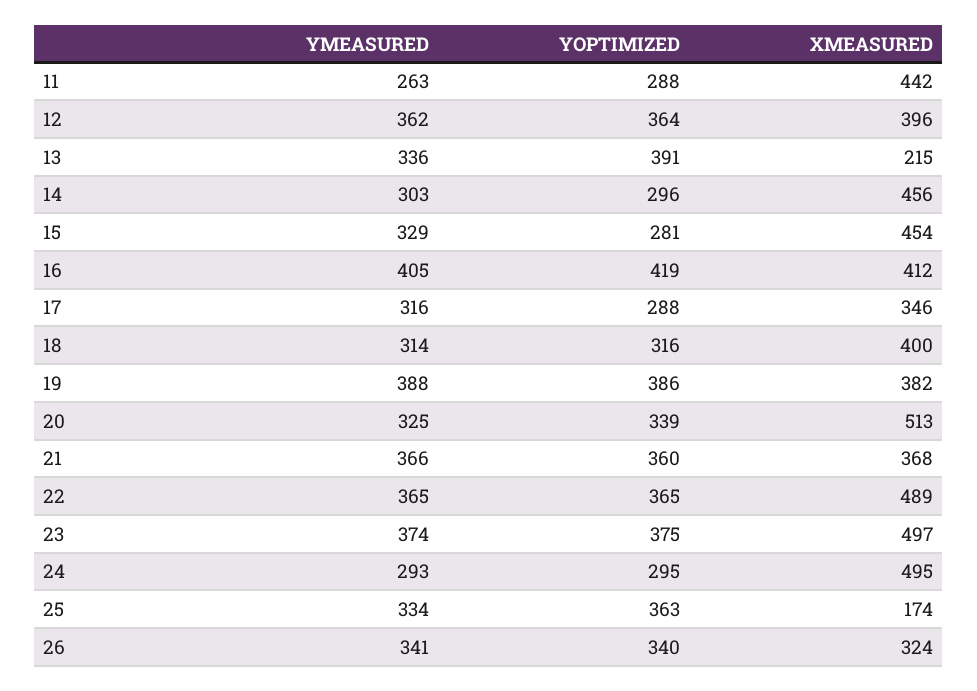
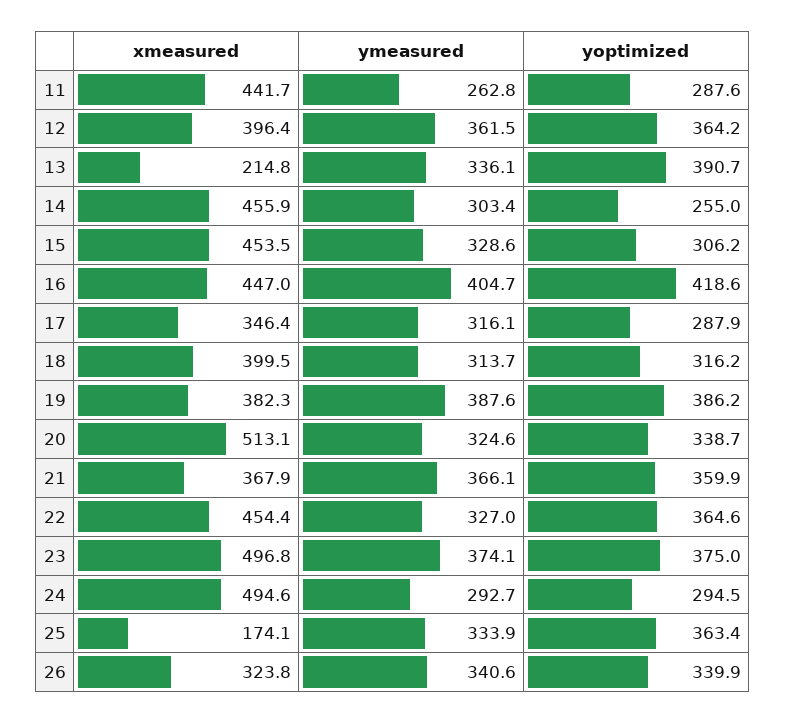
YOPTIMIZED, 14: 296 -> 255
YOPTIMIZED, 15: 281 -> 306.2
XMEASURED, 16: 412 -> 447
YMEASURED, 22: 365 -> 327
XMEASURED, 22: 489 -> 454.4

